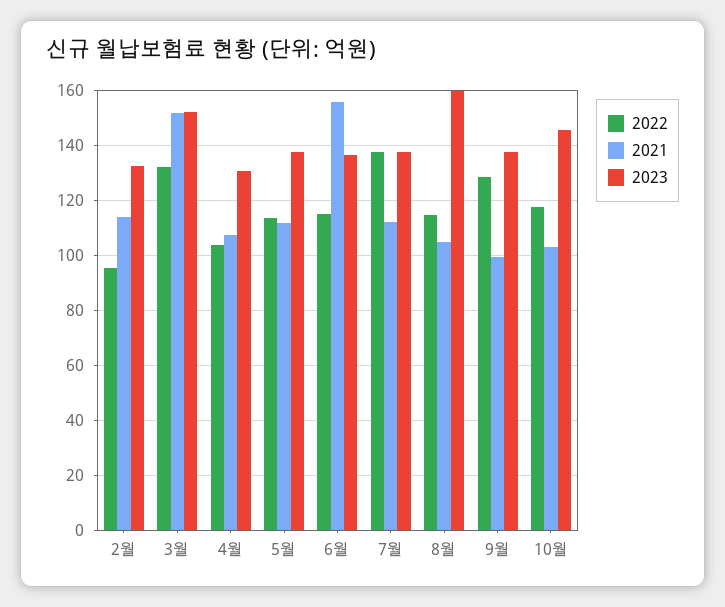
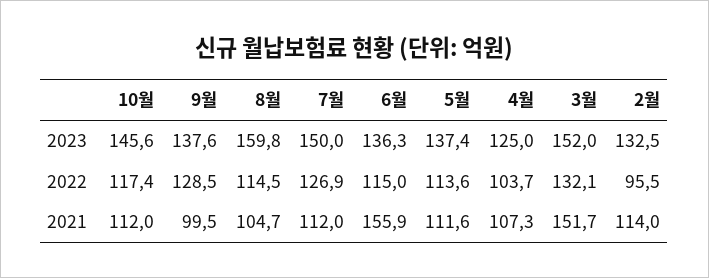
2023, 4월: 130 -> 125
2022, 7월: 137.5 -> 126.9
2023, 7월: 137.5 -> 150
2021, 10월: 102.5 -> 112

